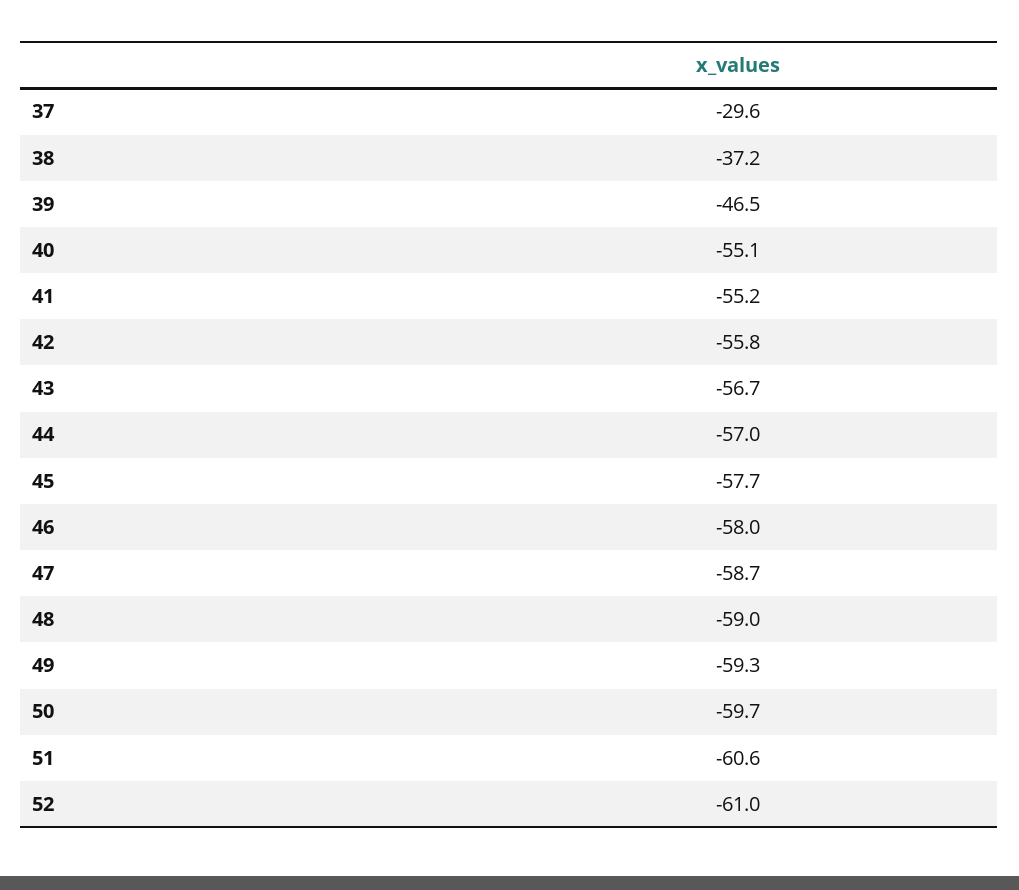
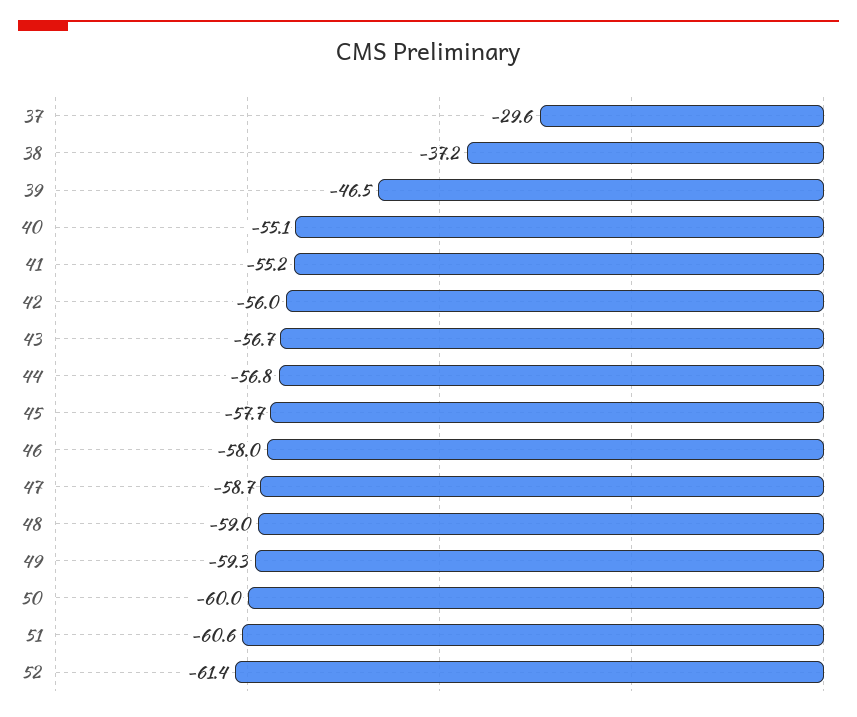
42: -55.8 -> -56
44: -57 -> -56.8
50: -59.7 -> -60
52: -61 -> -61.4

